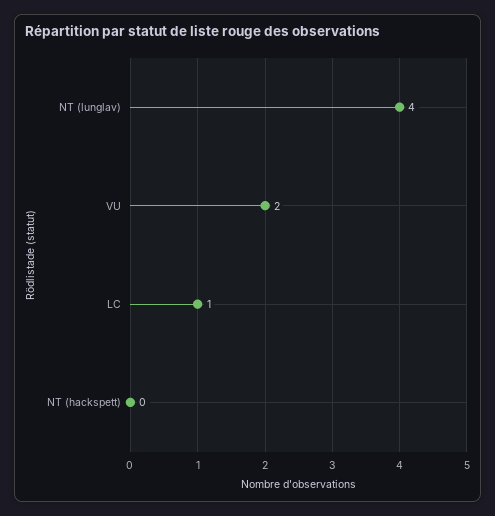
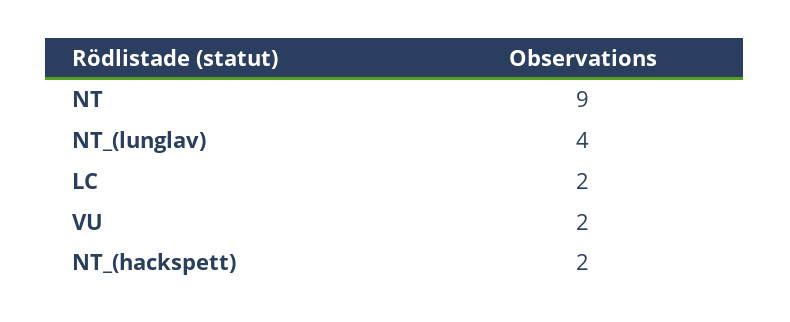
LC: 1 -> 2
NT (hackspett): 0 -> 2
NT: none -> 9

